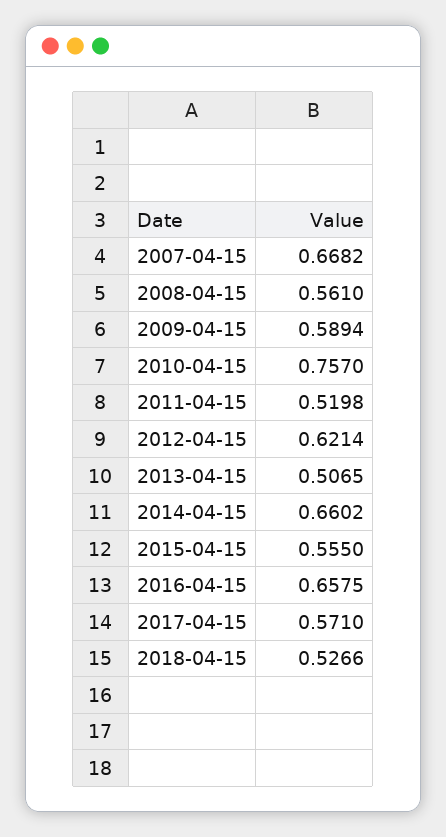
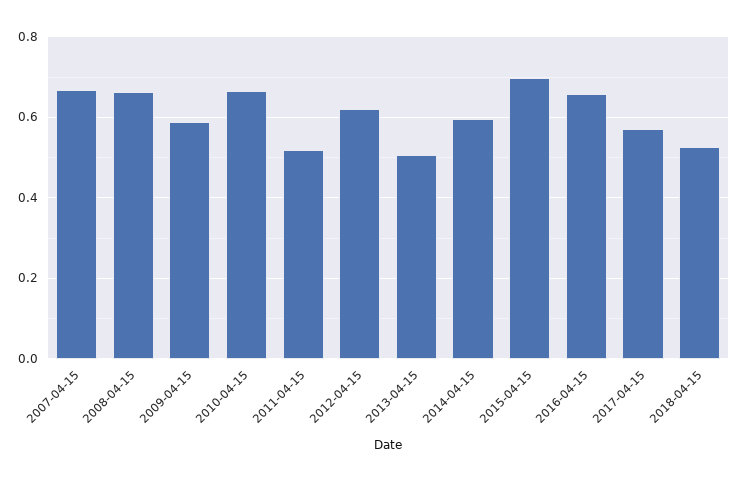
2008-04-15: 0.561 -> 0.66
2010-04-15: 0.757 -> 0.66
2014-04-15: 0.6602 -> 0.6
2015-04-15: 0.555 -> 0.7

